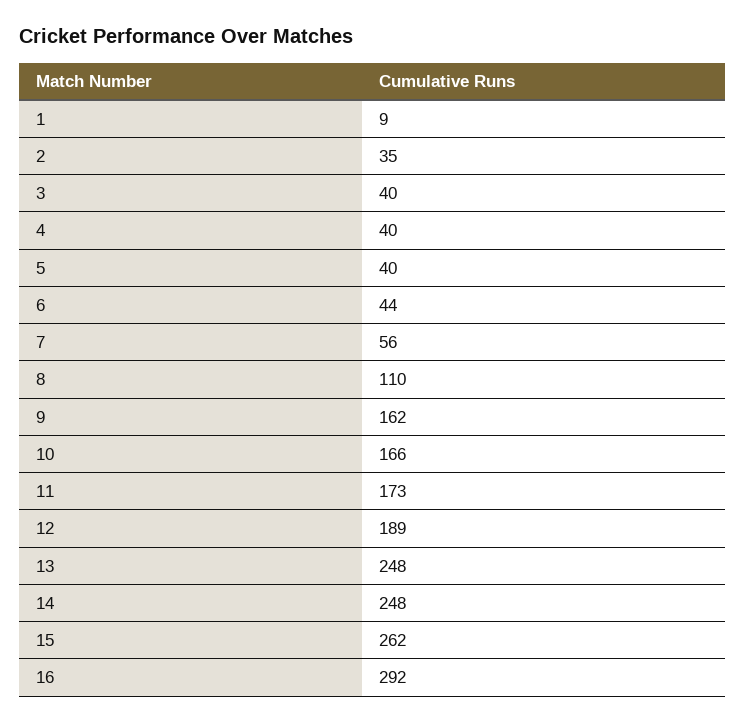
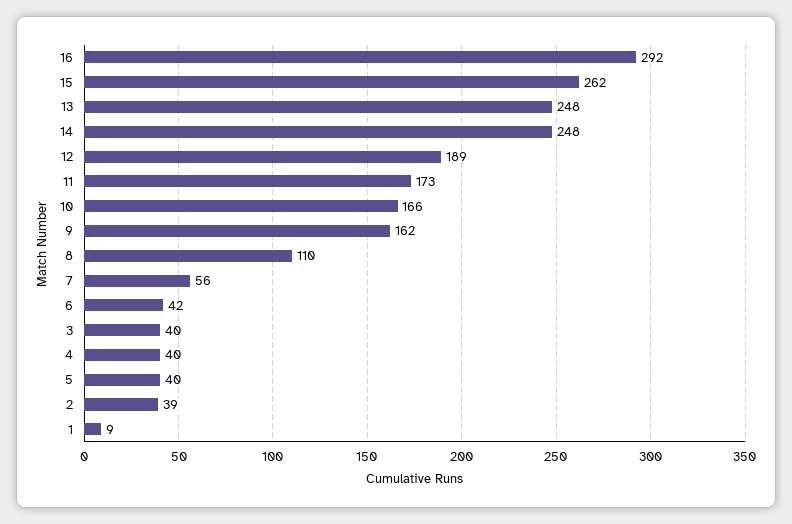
2: 35 -> 39
6: 44 -> 42

